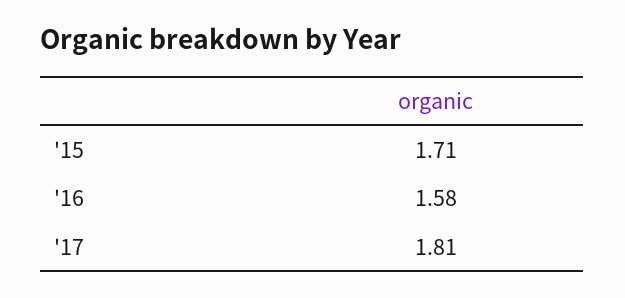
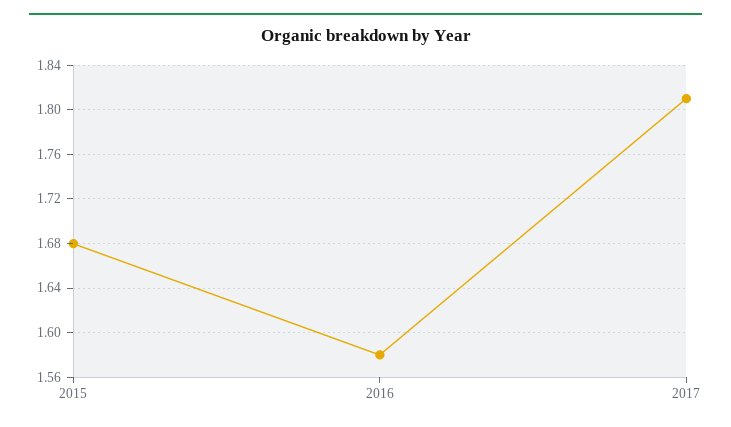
'15: 1.71 -> 1.68

